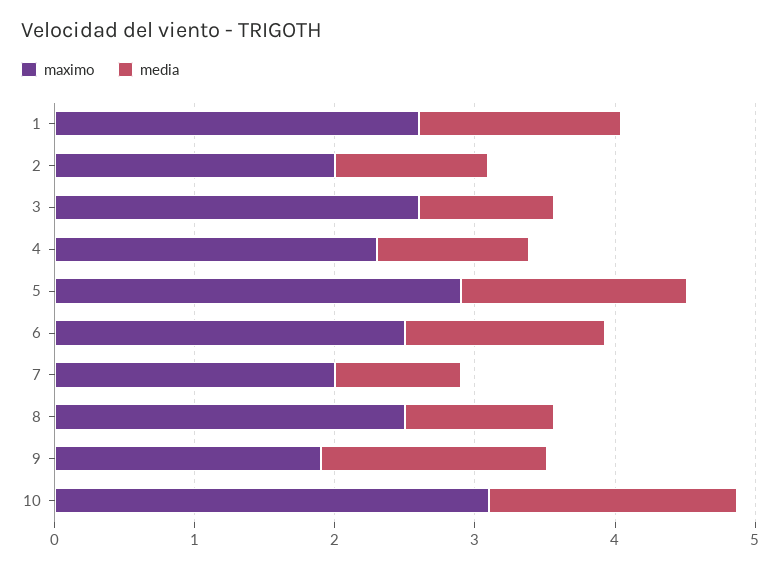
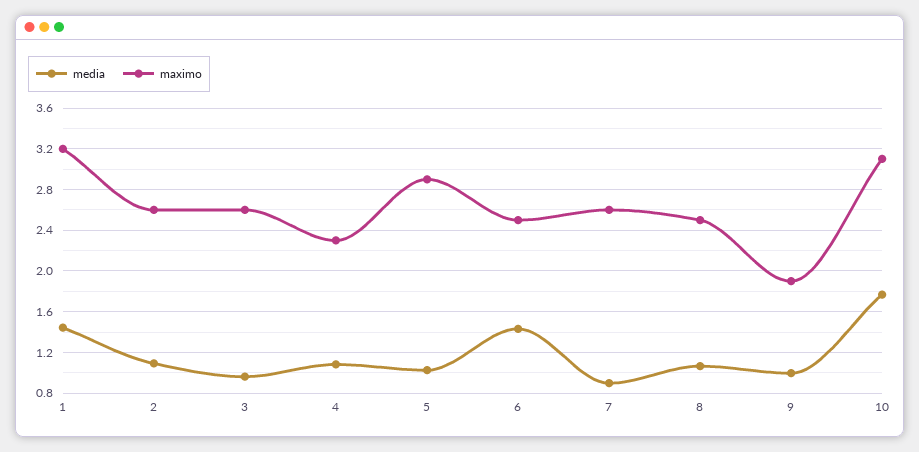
maximo, 1: 2.6 -> 3.2
maximo, 2: 2 -> 2.6
media, 5: 1.6 -> 1
maximo, 7: 2 -> 2.6
media, 9: 1.6 -> 1

